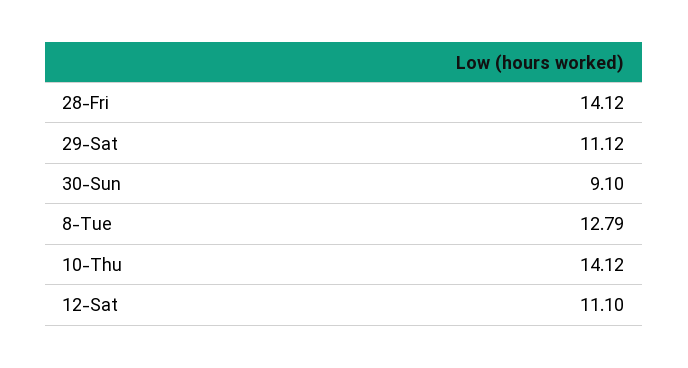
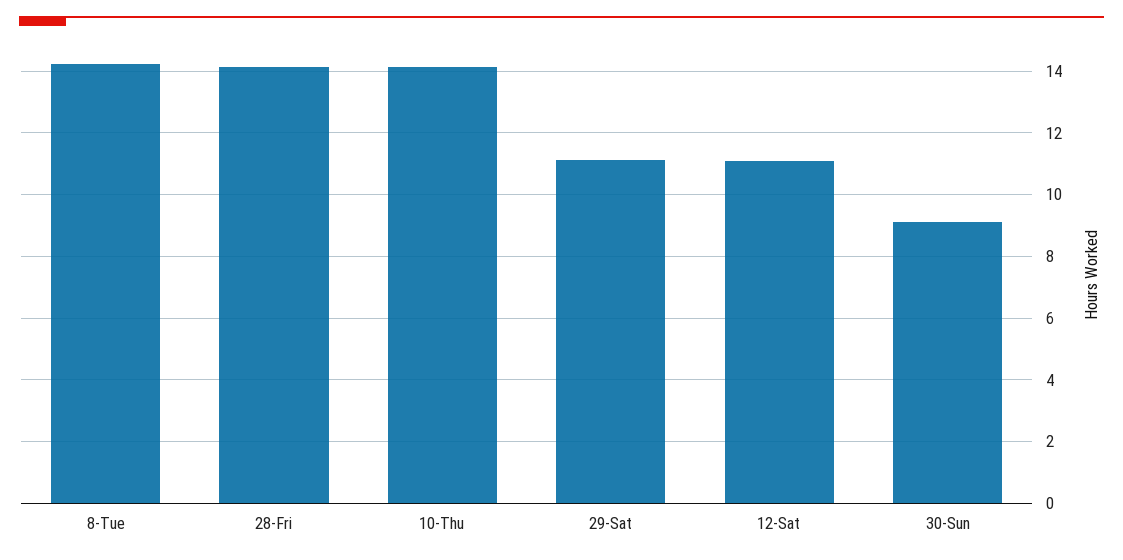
8-Tue: 12.79 -> 14.2

